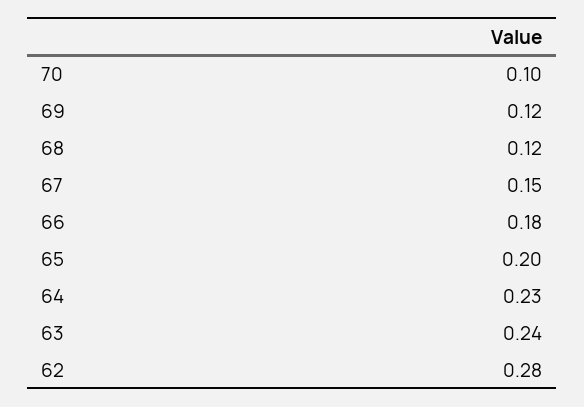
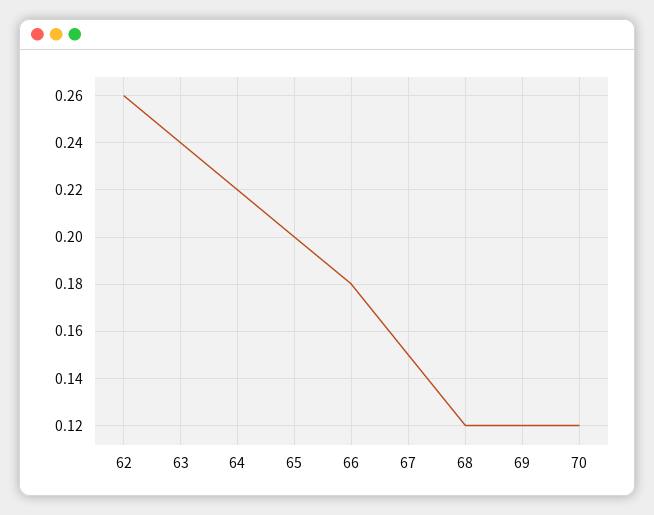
70: 0.1 -> 0.12
64: 0.23 -> 0.22
62: 0.28 -> 0.26

